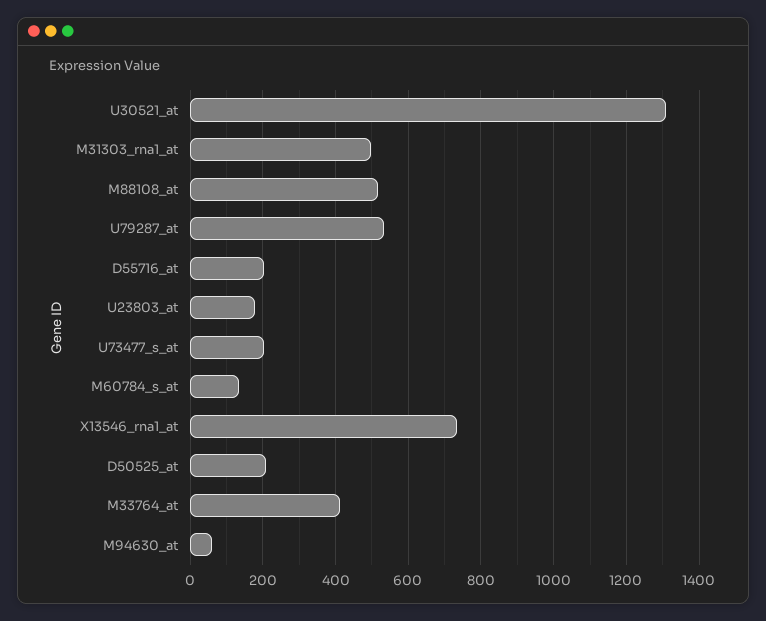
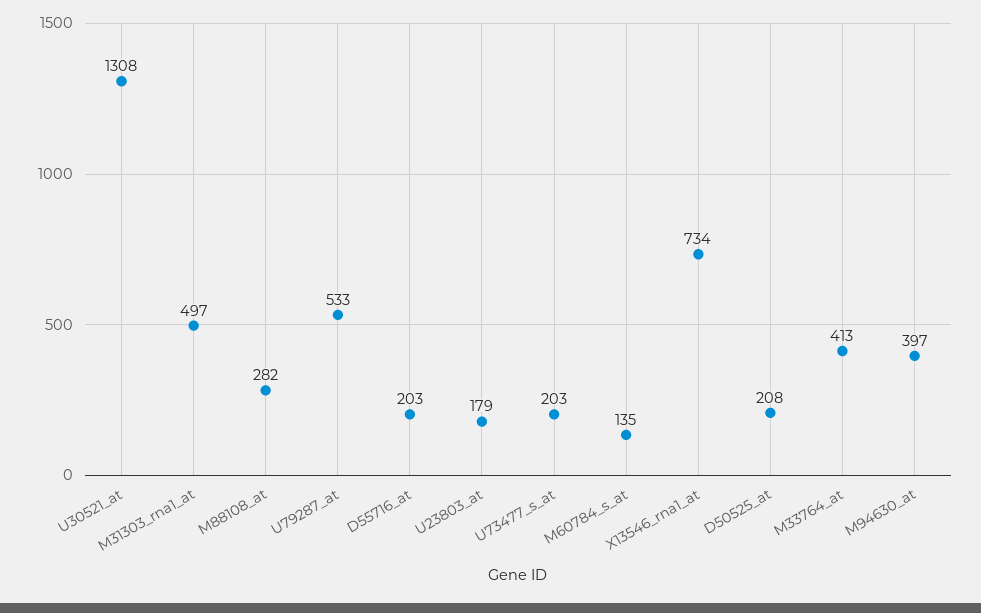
M88108_at: 520 -> 282
M94630_at: 60 -> 397

